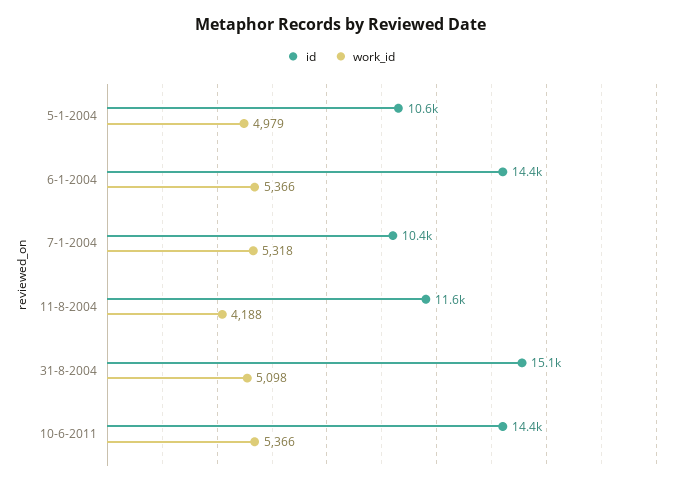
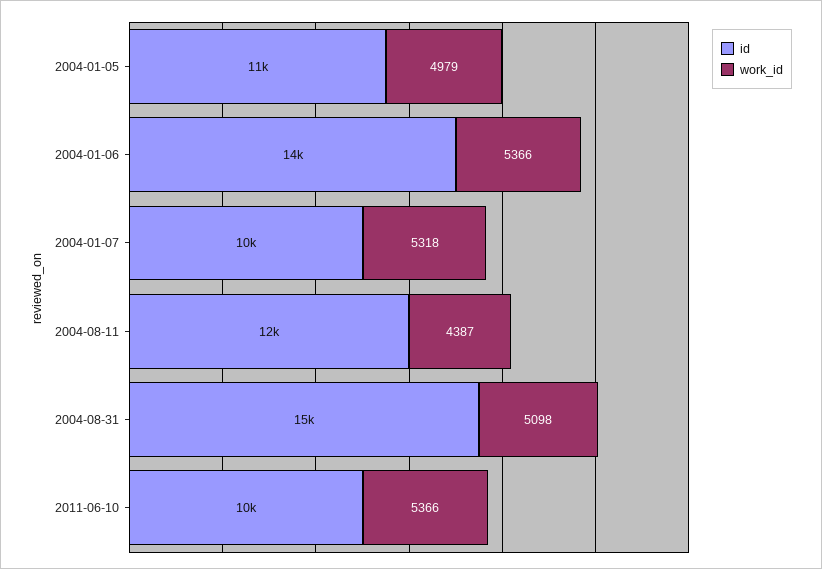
work_id, 11-8-2004: 4188 -> 4387
id, 10-6-2011: 14400 -> 10000

